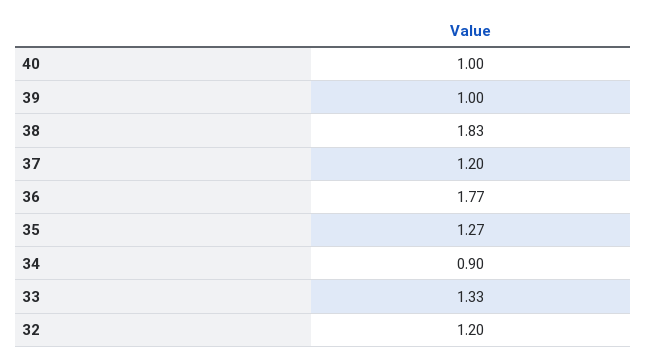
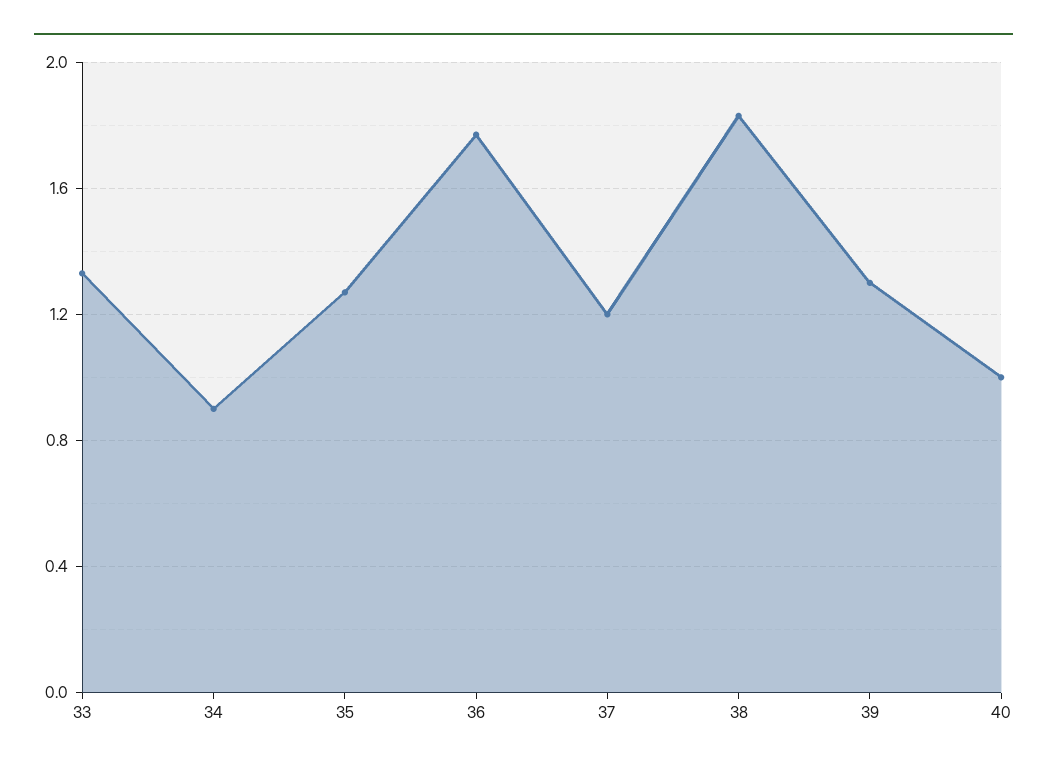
39: 1 -> 1.3
32: 1.2 -> none

